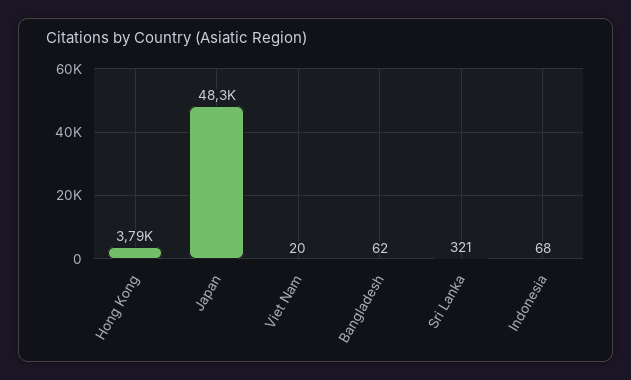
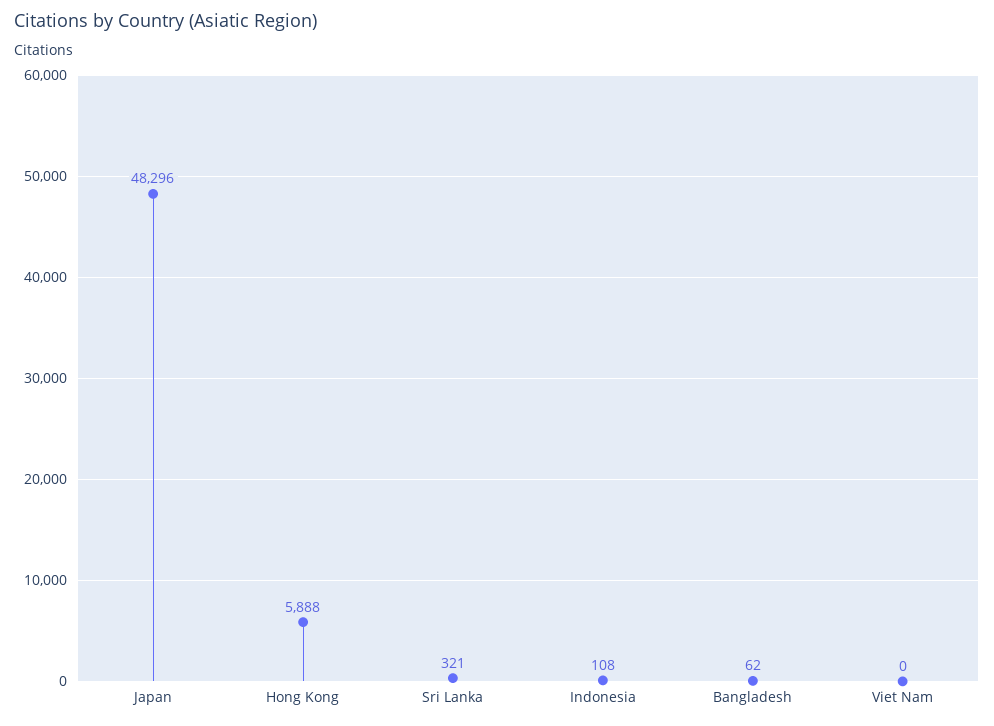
Hong Kong: 3790 -> 5888
Viet Nam: 20 -> 0
Indonesia: 68 -> 108

